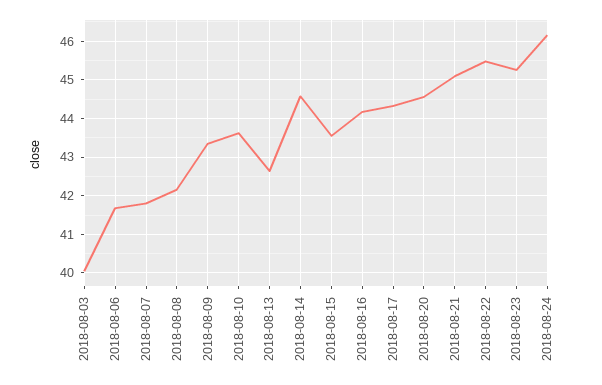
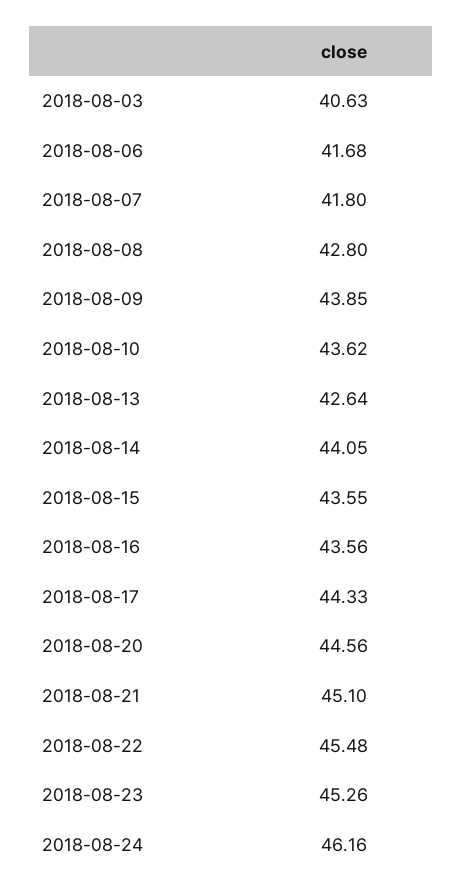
2018-08-03: 40 -> 40.63
2018-08-08: 42.2 -> 42.8
2018-08-09: 43.4 -> 43.85
2018-08-14: 44.6 -> 44.05
2018-08-16: 44.2 -> 43.56

